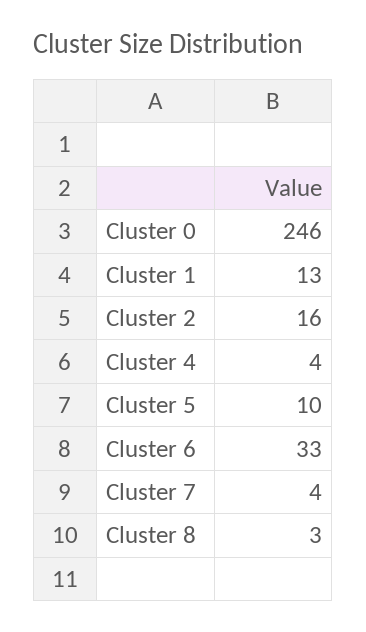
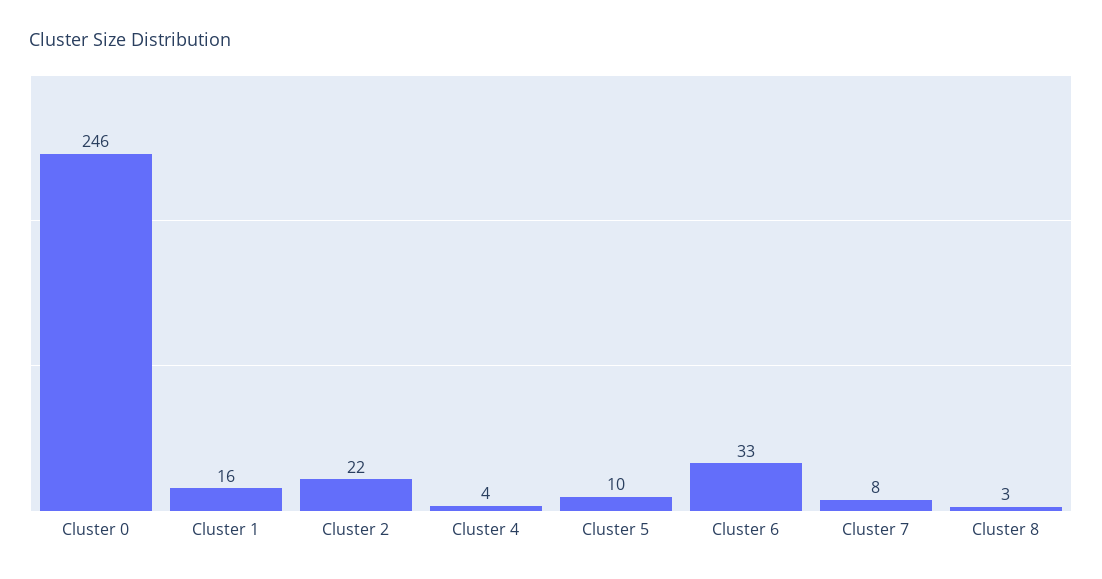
Cluster 1: 13 -> 16
Cluster 2: 16 -> 22
Cluster 7: 4 -> 8

